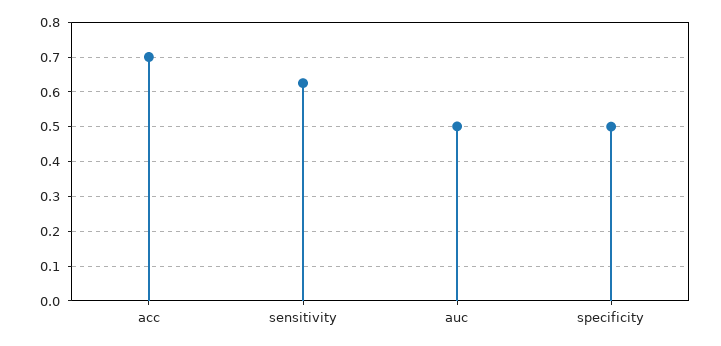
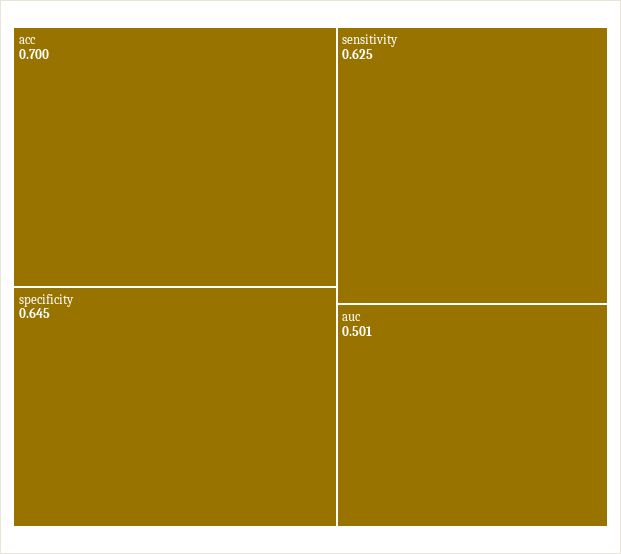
specificity: 0.5 -> 0.645

